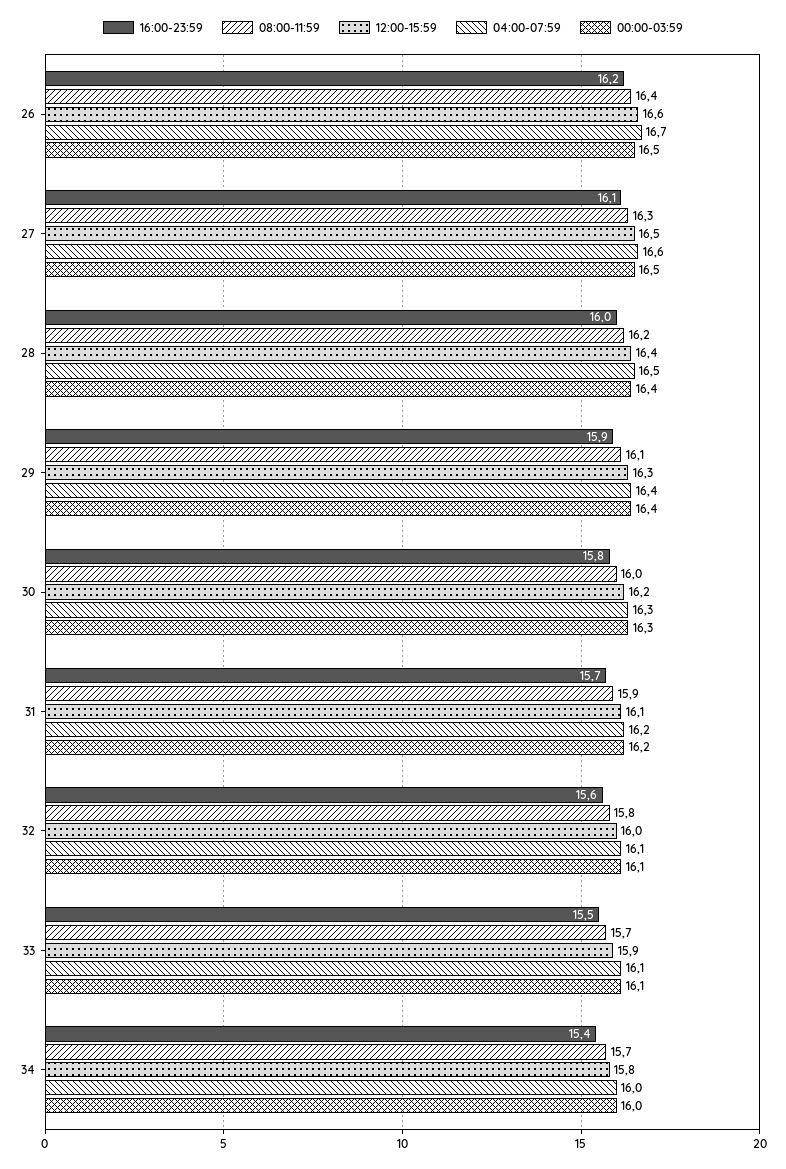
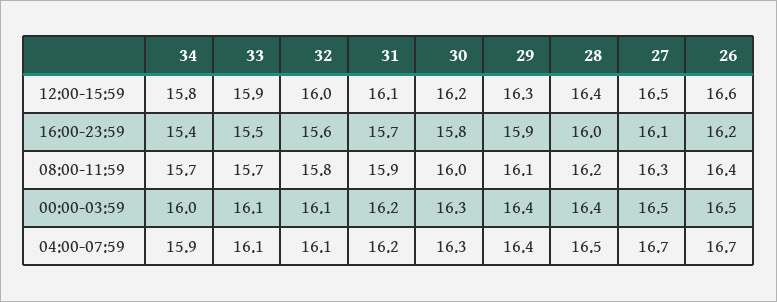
04:00-07:59, 27: 16.6 -> 16.7
04:00-07:59, 34: 16 -> 15.9

